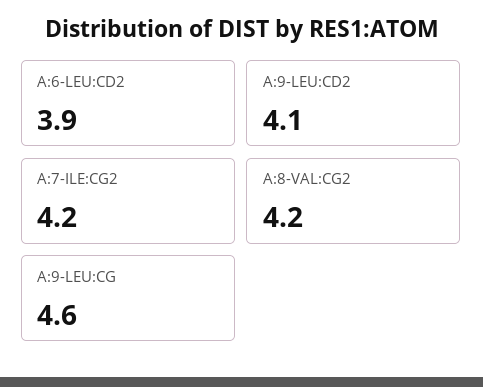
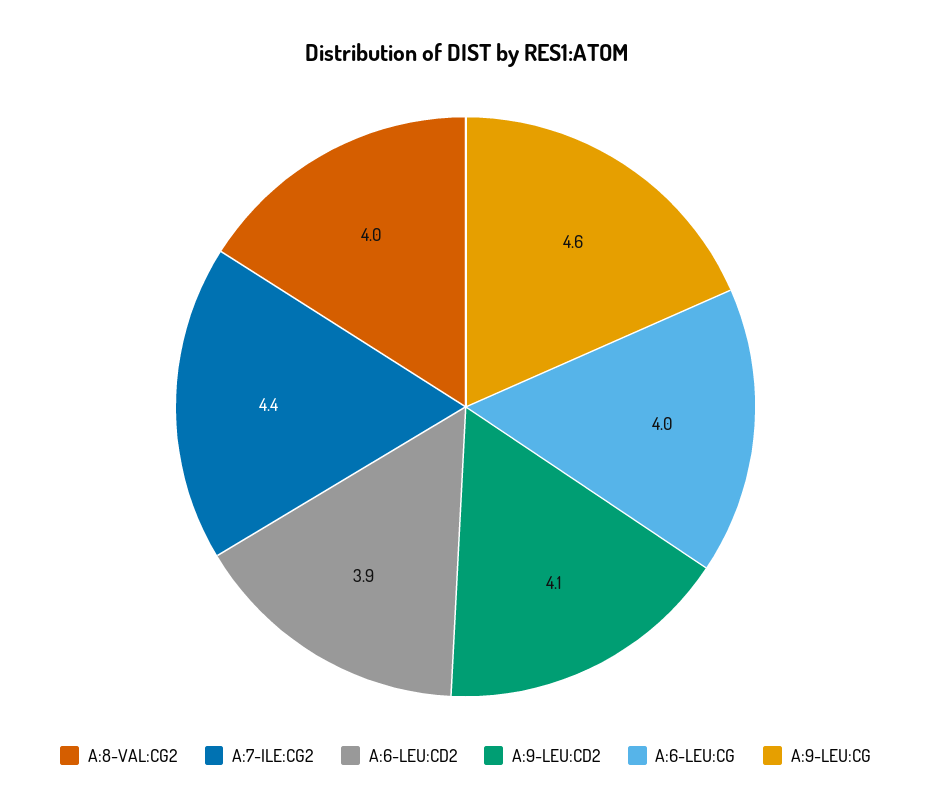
A:7-ILE:CG2: 4.2 -> 4.4
A:8-VAL:CG2: 4.2 -> 4
A:6-LEU:CG: none -> 4

